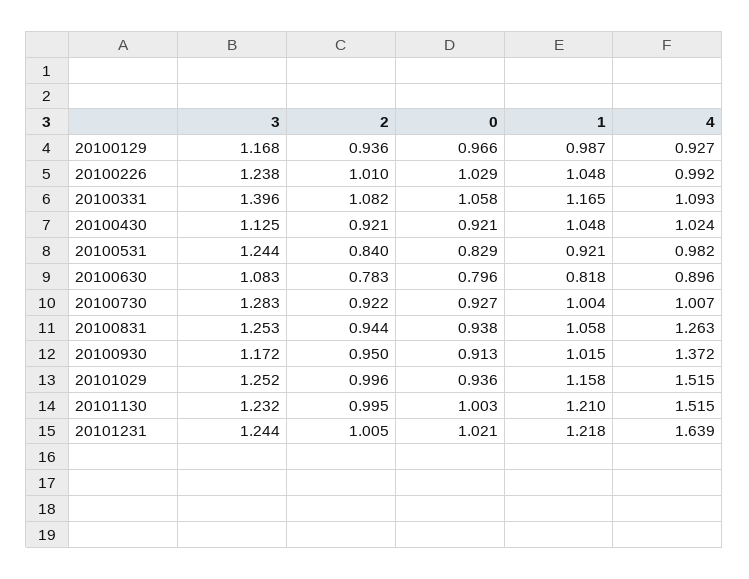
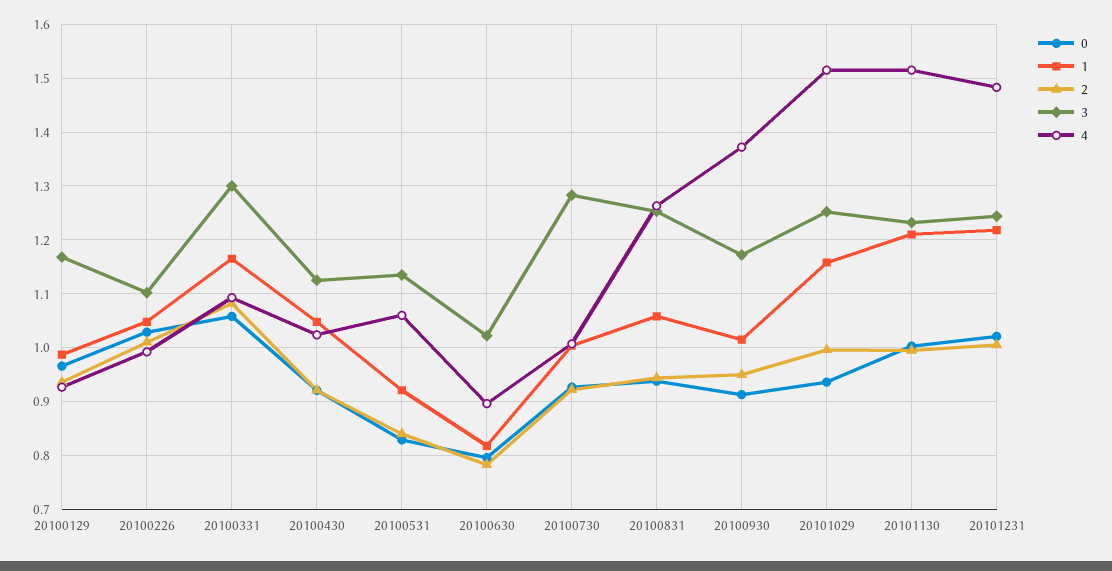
3, 20100226: 1.238 -> 1.1
3, 20100331: 1.396 -> 1.3
3, 20100531: 1.244 -> 1.14
4, 20100531: 0.982 -> 1.06
3, 20100630: 1.083 -> 1.02
4, 20101231: 1.639 -> 1.48

